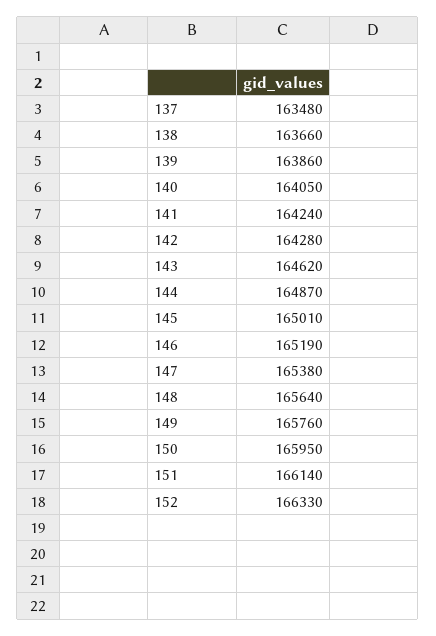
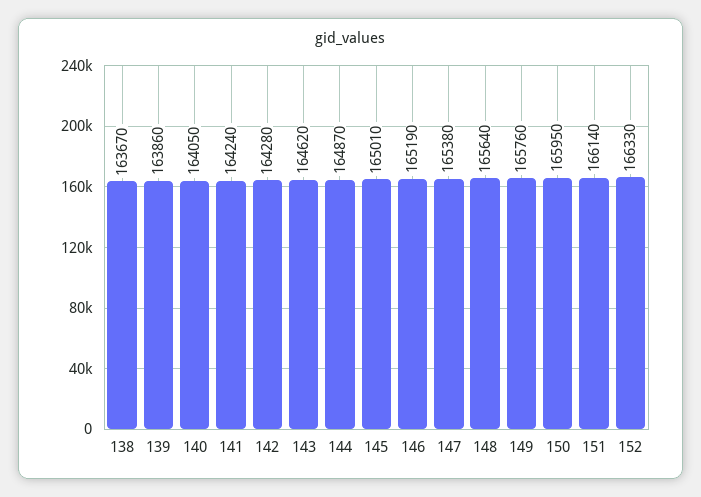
137: 163480 -> none
138: 163660 -> 163670

